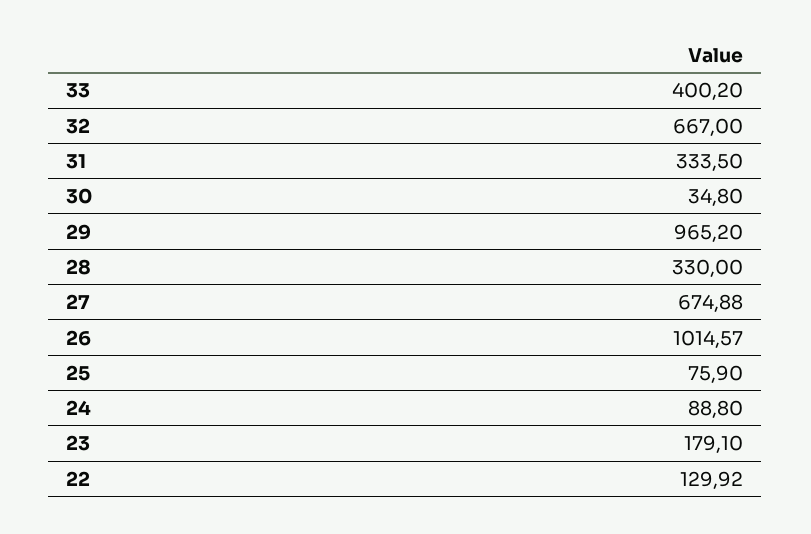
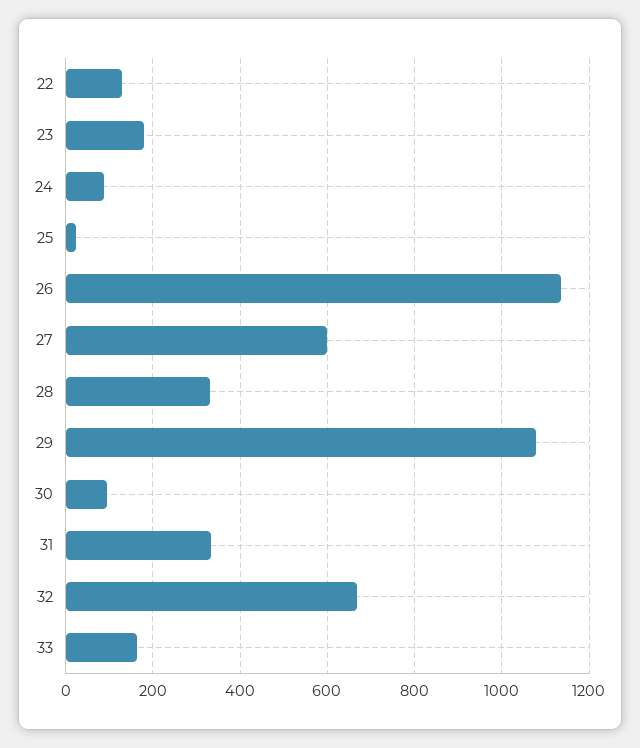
33: 400.2 -> 160
30: 34.8 -> 100
29: 965.2 -> 1080
27: 674.88 -> 600
26: 1014.57 -> 1140
25: 75.9 -> 20

